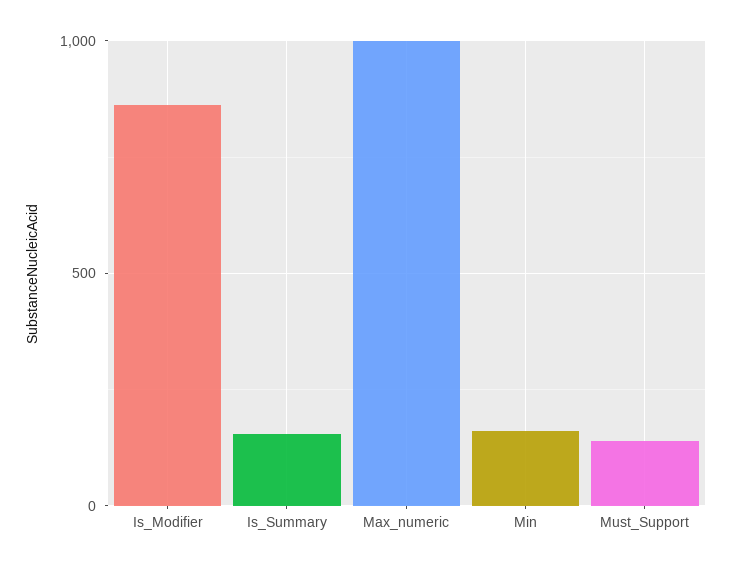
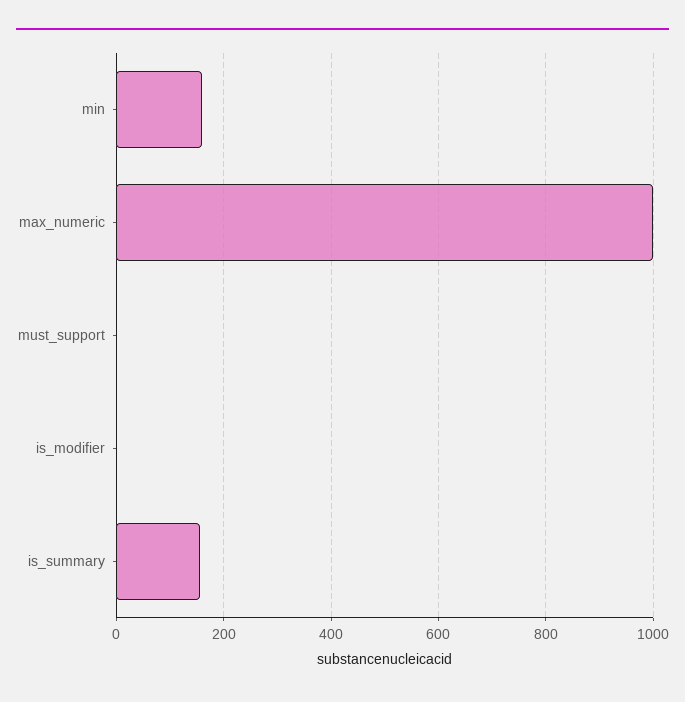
Is_Modifier: 850 -> 0
Must_Support: 150 -> 0

